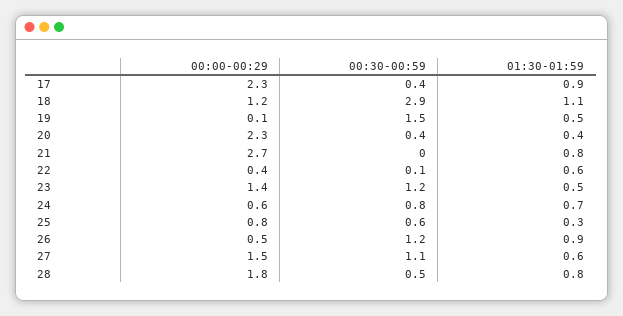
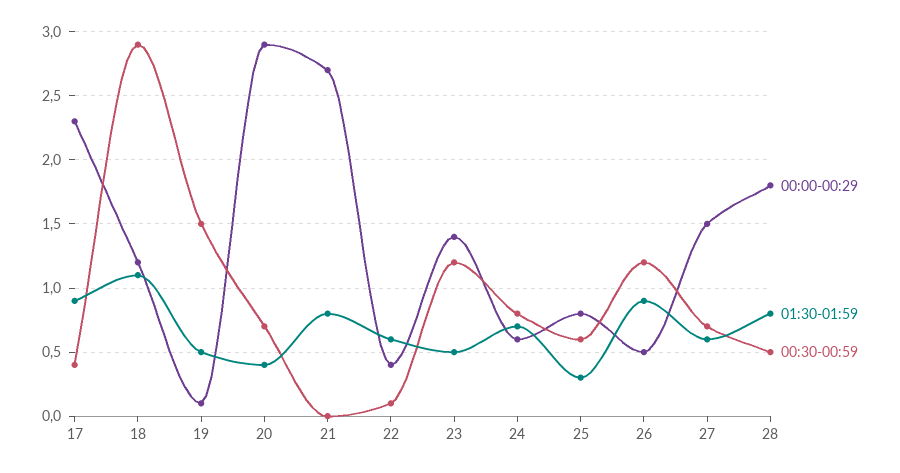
00:00-00:29, 20: 2.3 -> 2.9
00:30-00:59, 20: 0.4 -> 0.7
00:30-00:59, 27: 1.1 -> 0.7

